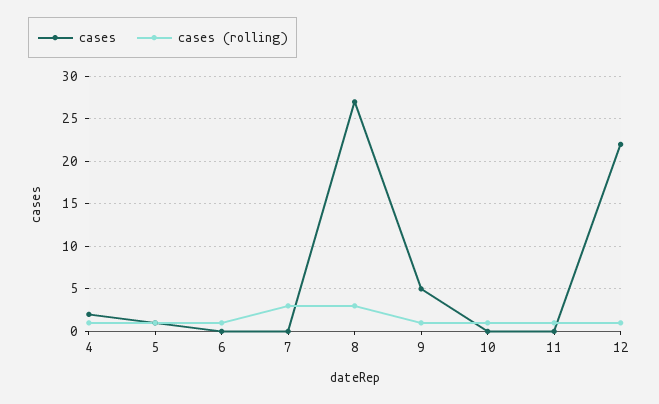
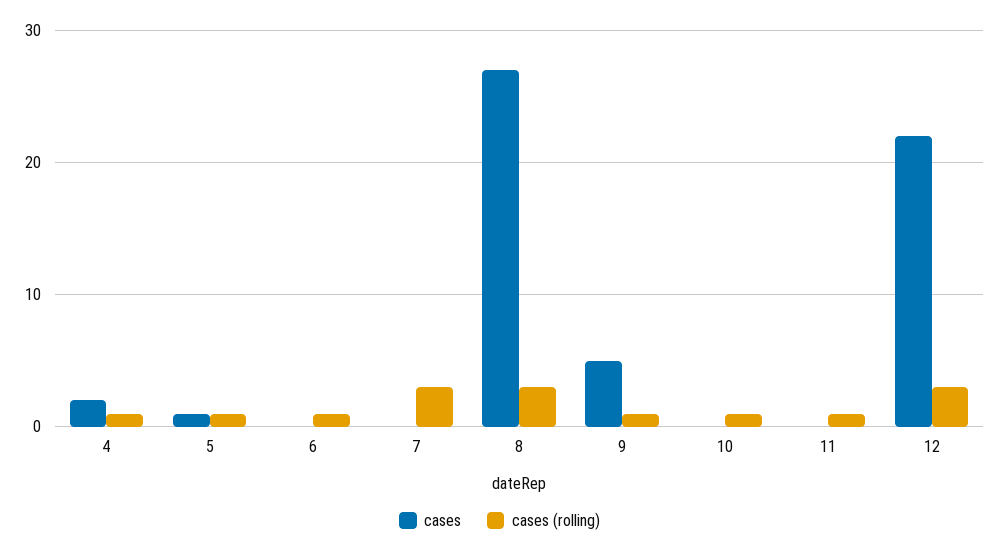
cases (rolling), 12: 1 -> 3

